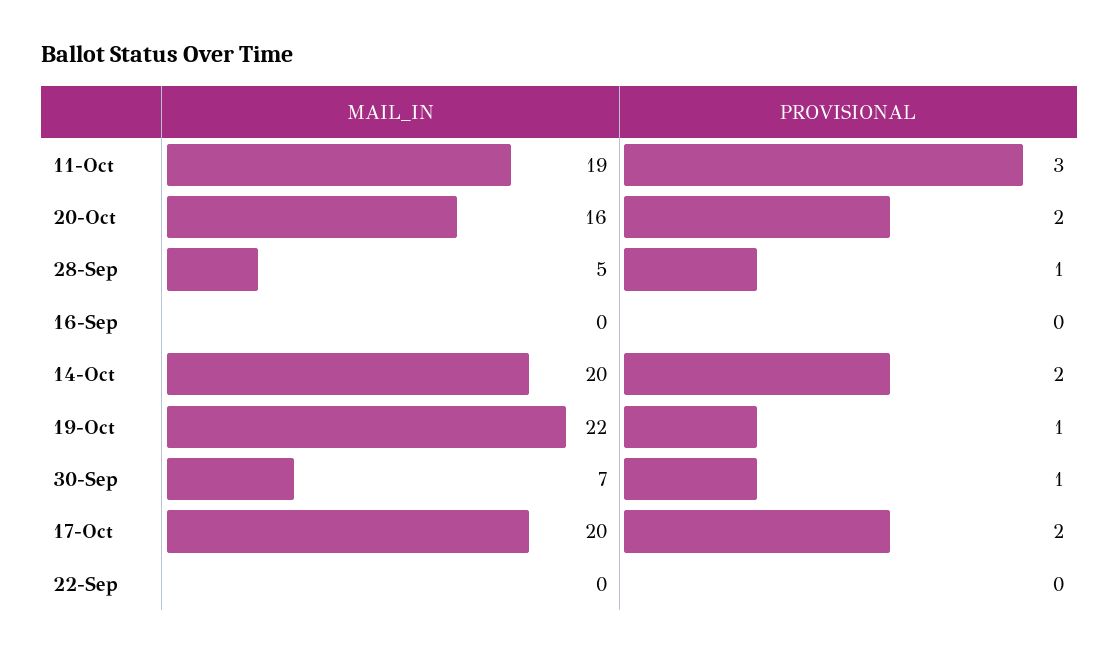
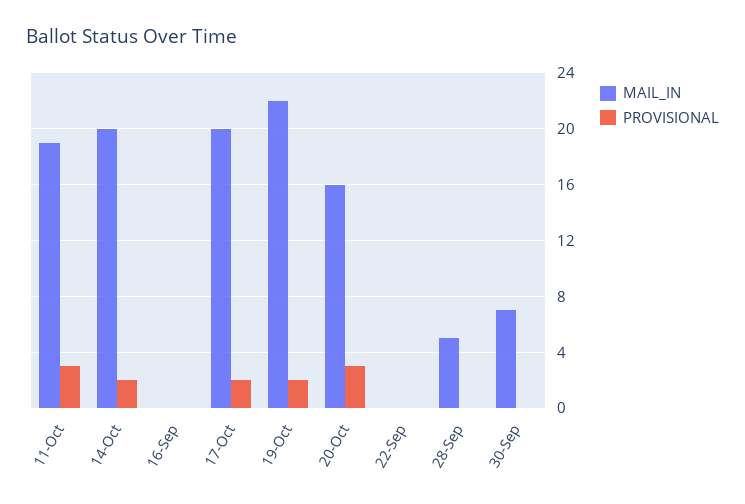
PROVISIONAL, 20-Oct: 2 -> 3
PROVISIONAL, 28-Sep: 1 -> 0
PROVISIONAL, 19-Oct: 1 -> 2
PROVISIONAL, 30-Sep: 1 -> 0

